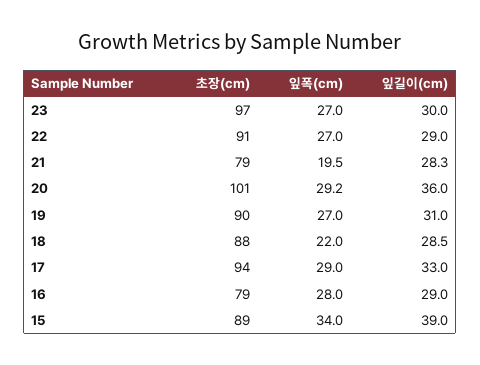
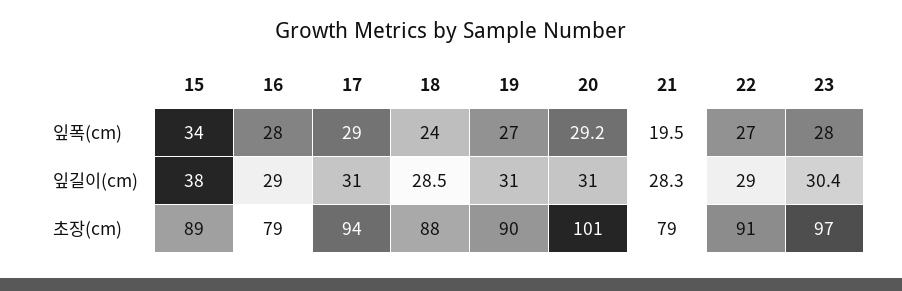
잎폭(cm), 23: 27 -> 28
잎길이(cm), 23: 30 -> 30.4
잎길이(cm), 20: 36 -> 31
잎폭(cm), 18: 22 -> 24
잎길이(cm), 17: 33 -> 31
잎길이(cm), 15: 39 -> 38

